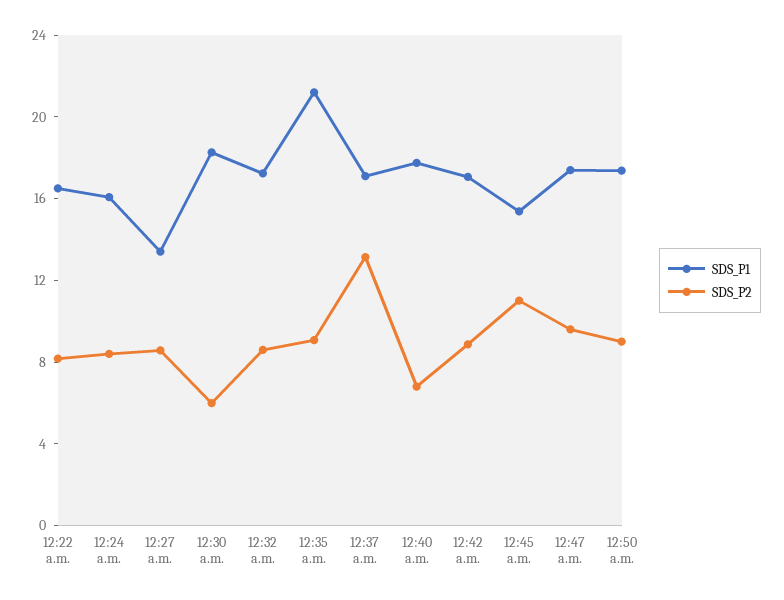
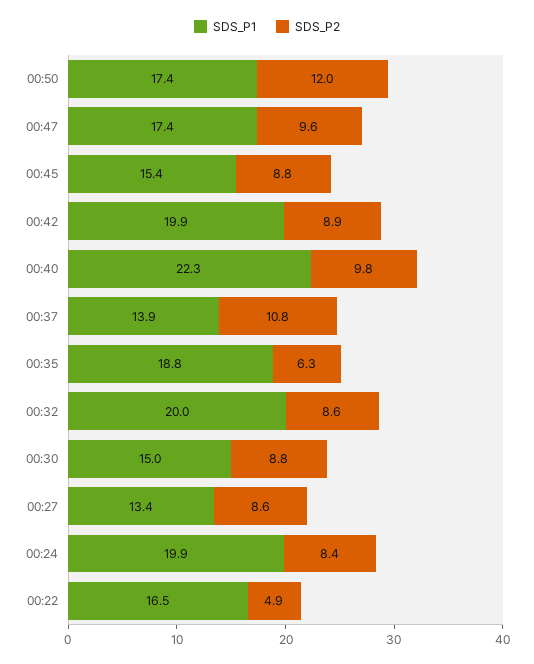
SDS_P2, 12:22 a.m.: 8 -> 4.9
SDS_P1, 12:24 a.m.: 16 -> 19.9
SDS_P1, 12:30 a.m.: 18 -> 15
SDS_P2, 12:30 a.m.: 6 -> 8.8
SDS_P1, 12:32 a.m.: 17 -> 20
SDS_P1, 12:35 a.m.: 21 -> 18.8
SDS_P2, 12:35 a.m.: 9 -> 6.3
SDS_P1, 12:37 a.m.: 17 -> 13.9
SDS_P2, 12:37 a.m.: 13 -> 10.8
SDS_P1, 12:40 a.m.: 18 -> 22.3
SDS_P2, 12:40 a.m.: 7 -> 9.8
SDS_P1, 12:42 a.m.: 17 -> 19.9
SDS_P2, 12:45 a.m.: 11 -> 8.8
SDS_P2, 12:50 a.m.: 9 -> 12

